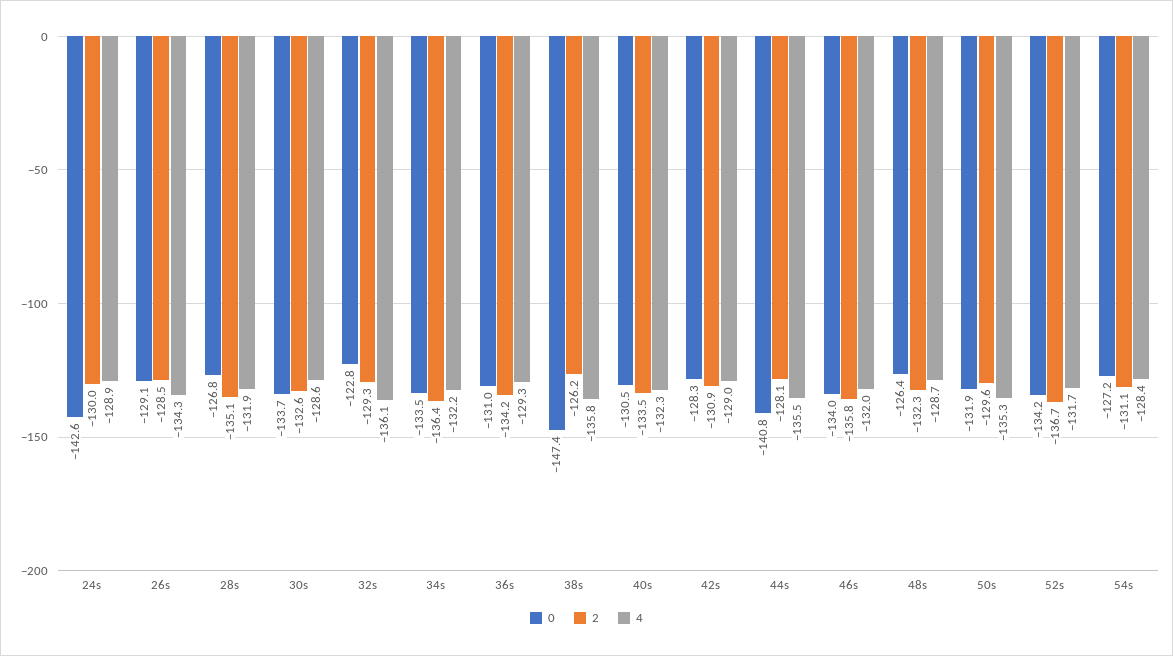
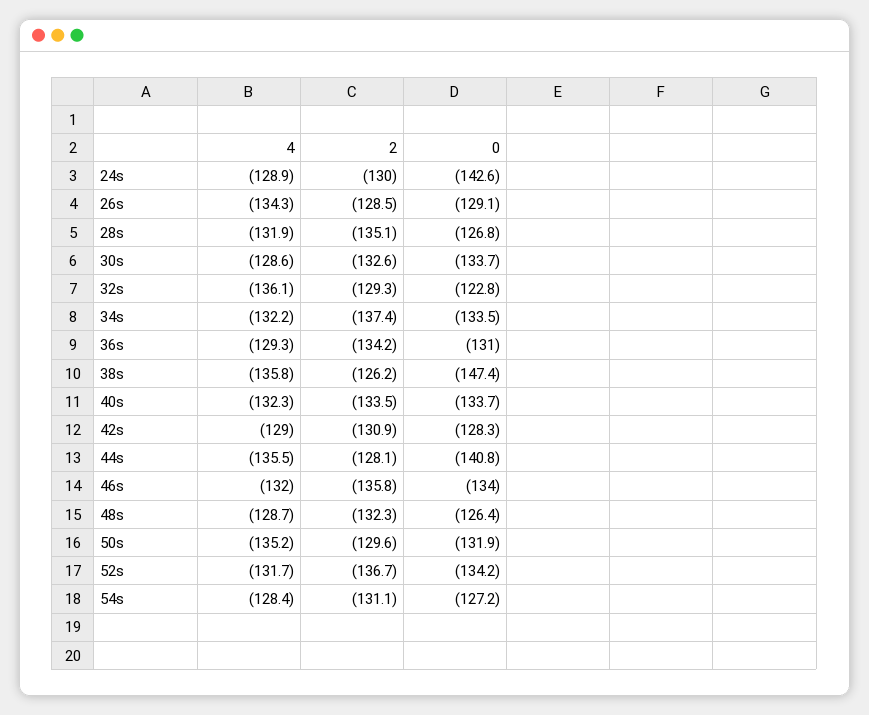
2, 34s: -136.4 -> -137.4
0, 40s: -130.5 -> -133.7
4, 50s: -135.3 -> -135.2

